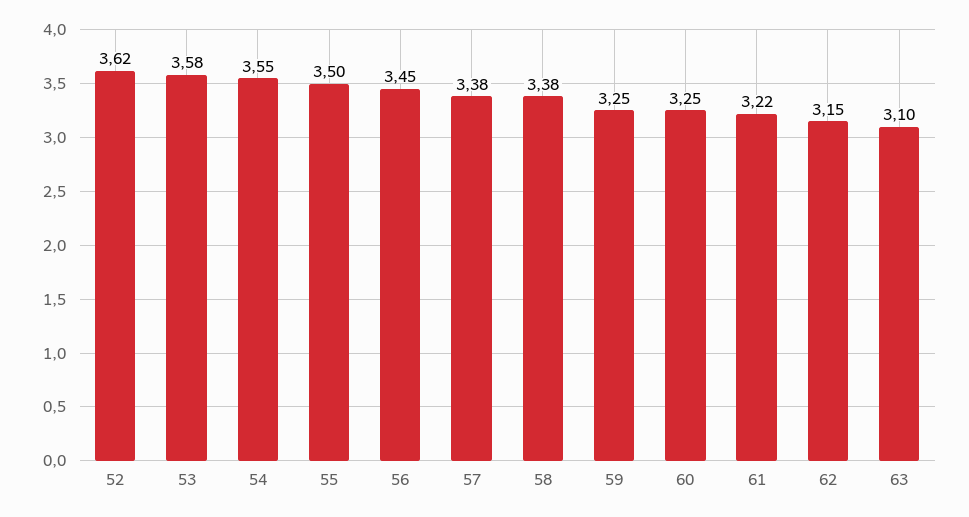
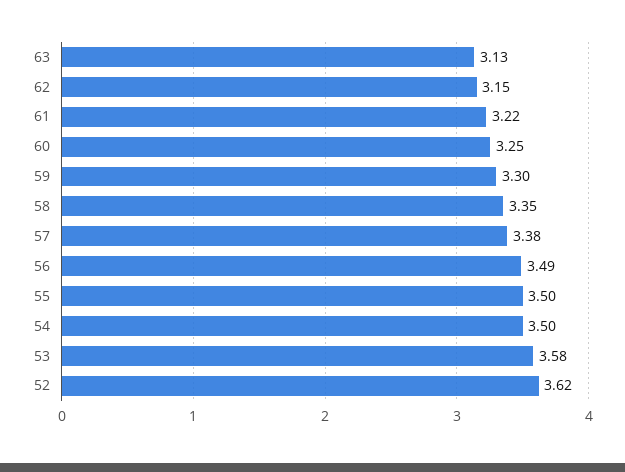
54: 3.55 -> 3.5
56: 3.45 -> 3.49
58: 3.38 -> 3.35
59: 3.25 -> 3.3
63: 3.1 -> 3.13

